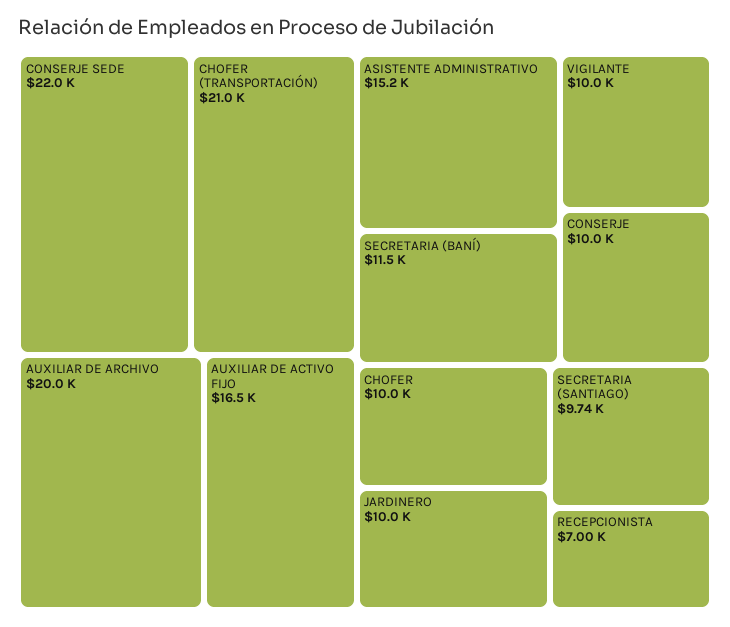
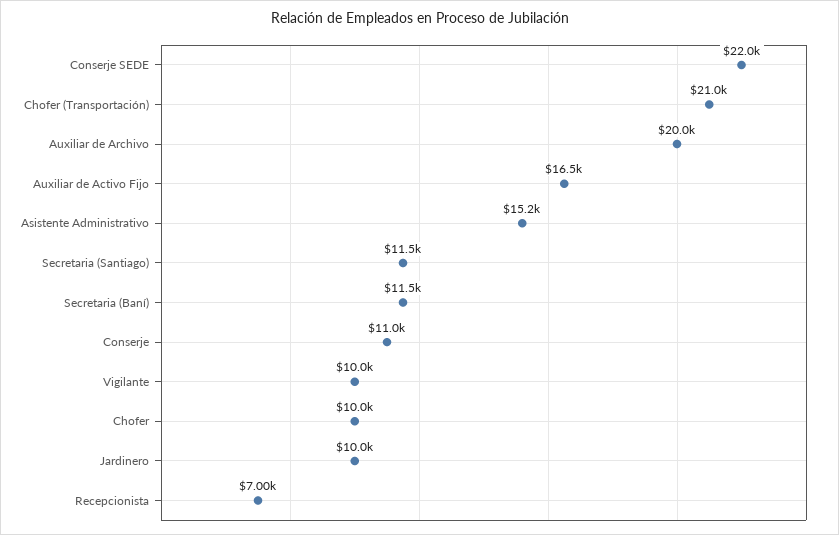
CONSERJE: 10000 -> 11000
SECRETARIA (SANTIAGO): 9740 -> 11500

